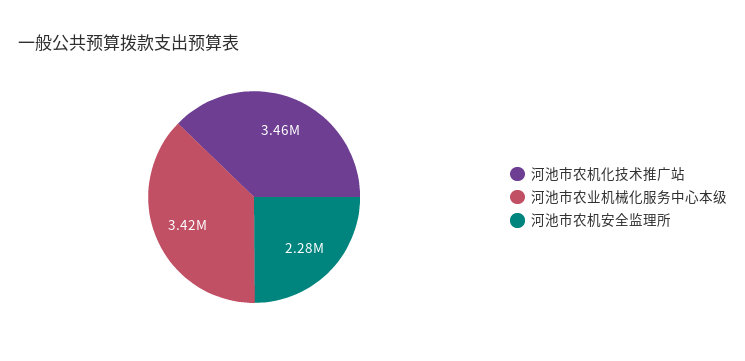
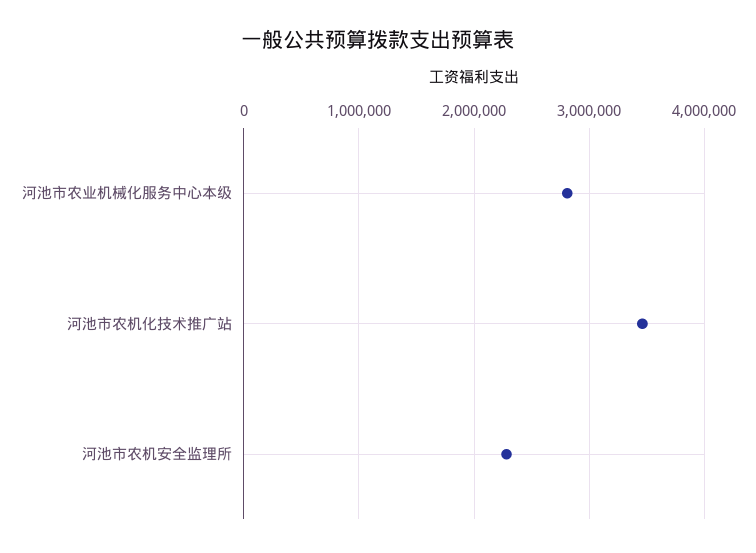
河池市农业机械化服务中心本级: 3420000 -> 2800000

